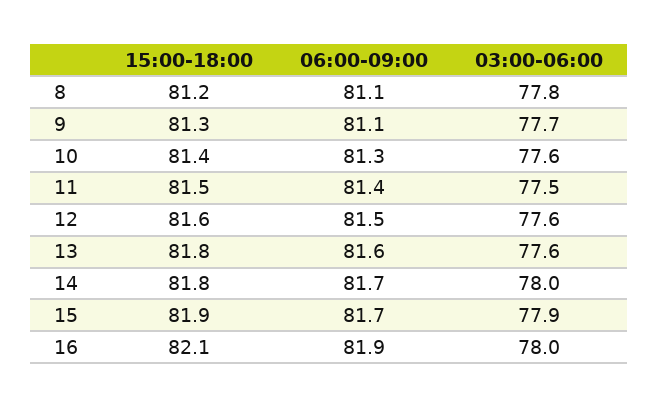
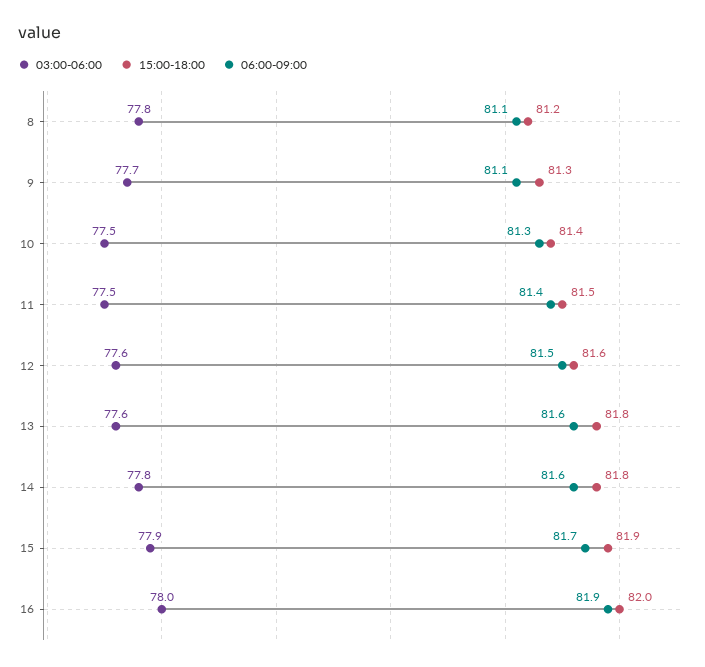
03:00-06:00, 10: 77.6 -> 77.5
06:00-09:00, 14: 81.7 -> 81.6
03:00-06:00, 14: 78 -> 77.8
15:00-18:00, 16: 82.1 -> 82

